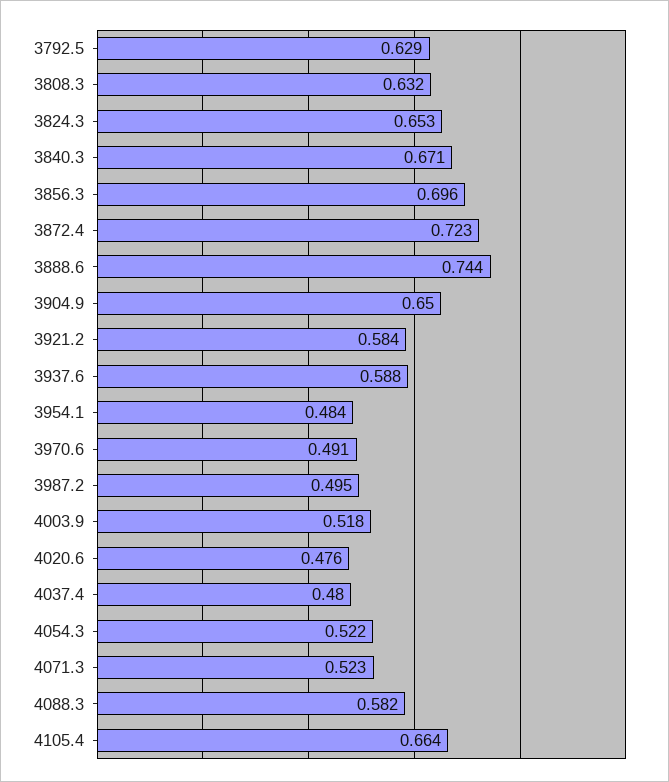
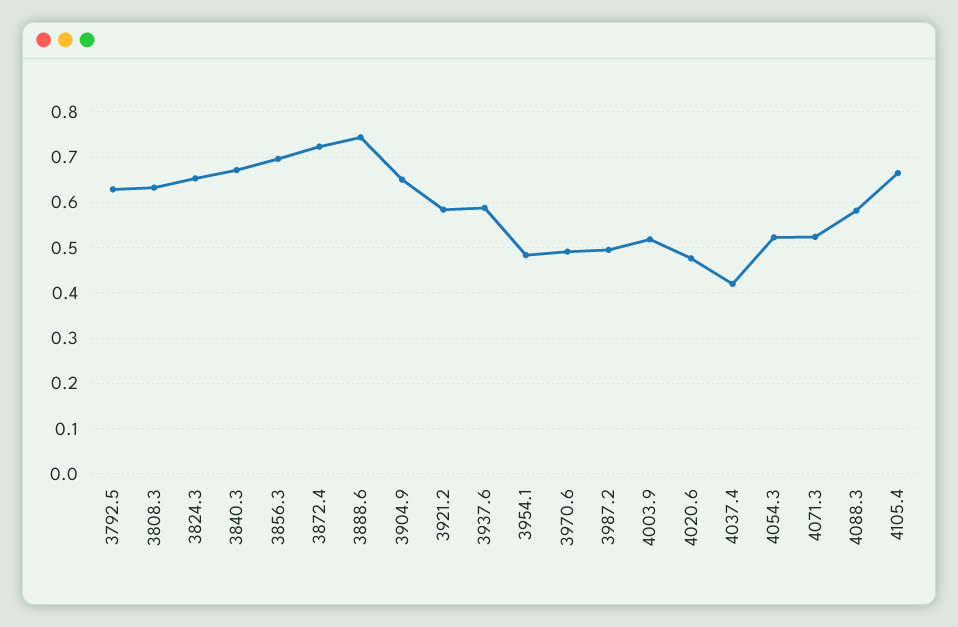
4037.4: 0.48 -> 0.42

